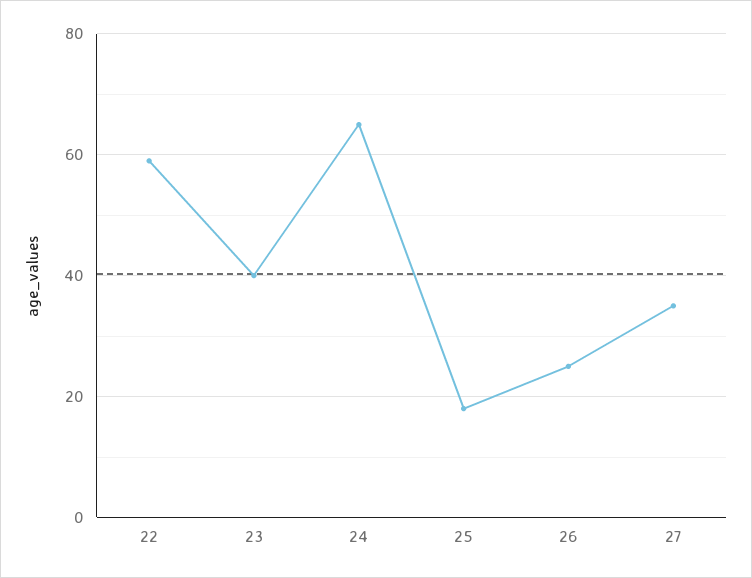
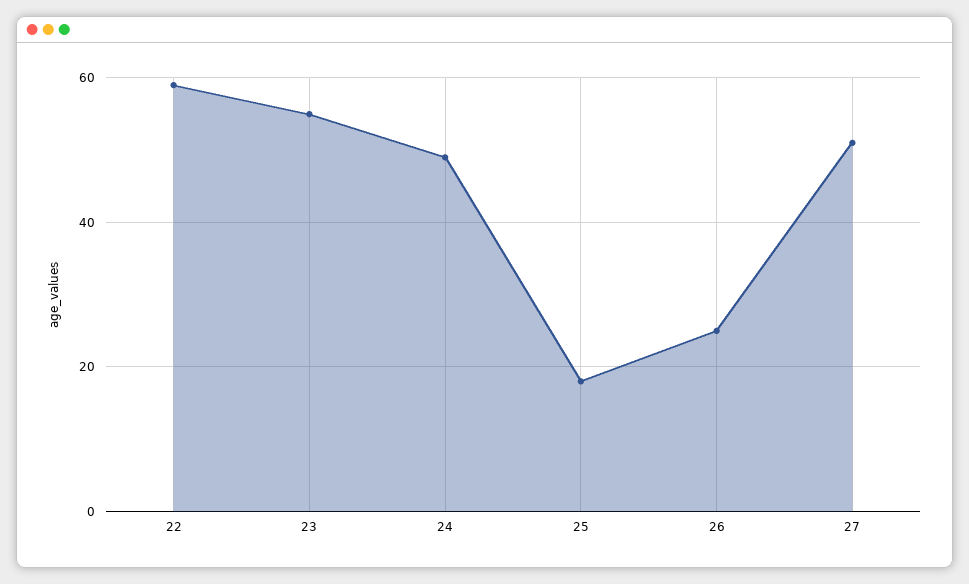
23: 40 -> 55
24: 65 -> 50
27: 35 -> 50

